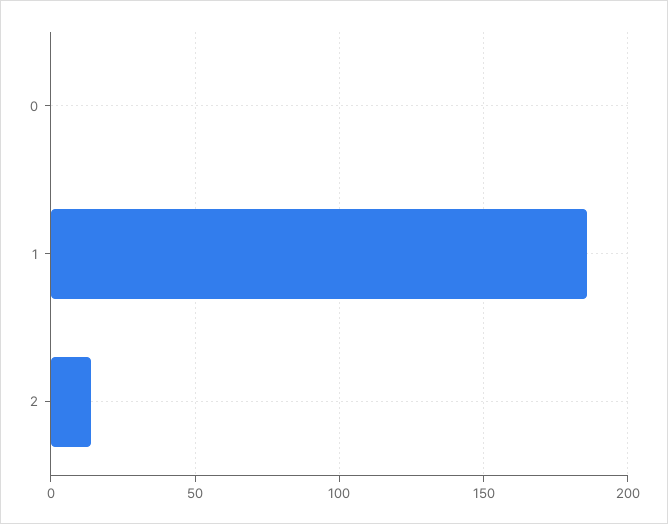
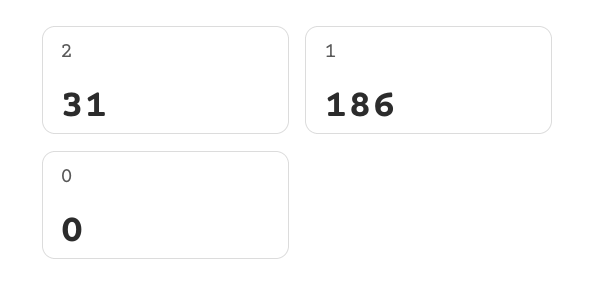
2: 15 -> 31

